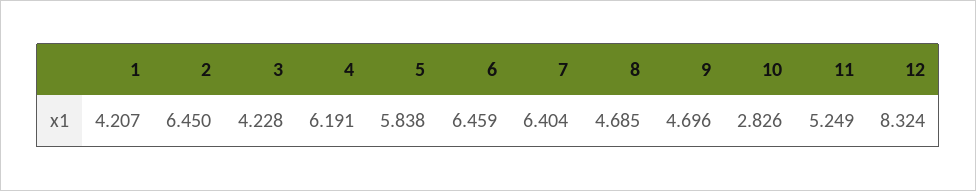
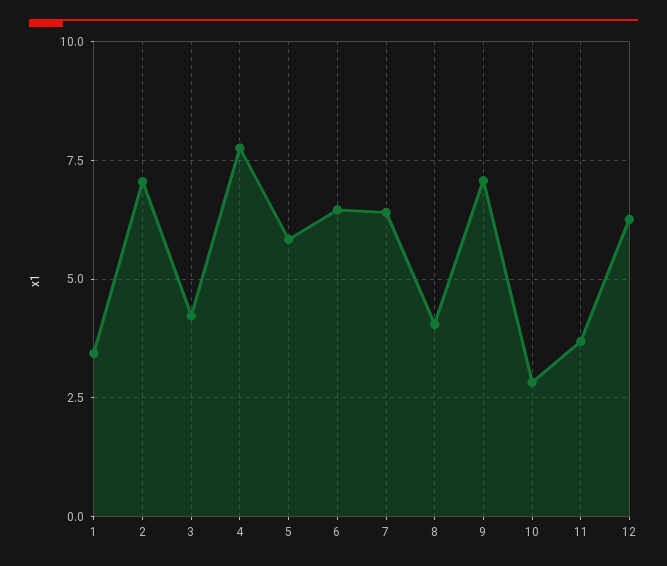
1: 4.207 -> 3.5
2: 6.45 -> 7
4: 6.191 -> 7.75
8: 4.685 -> 4
9: 4.696 -> 7
11: 5.249 -> 3.75
12: 8.324 -> 6.25

